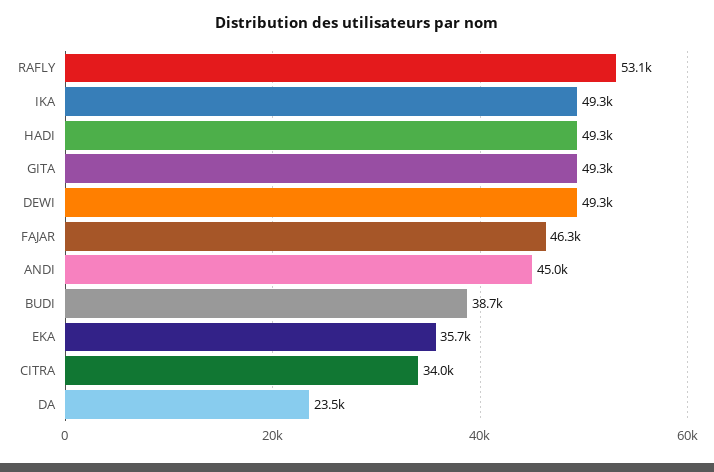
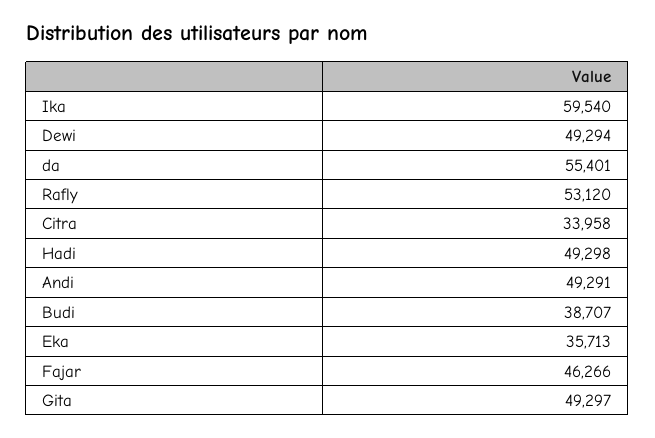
IKA: 49300 -> 59540
ANDI: 45000 -> 49291
DA: 23500 -> 55401

